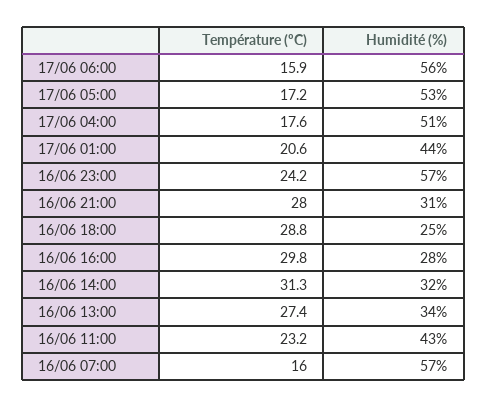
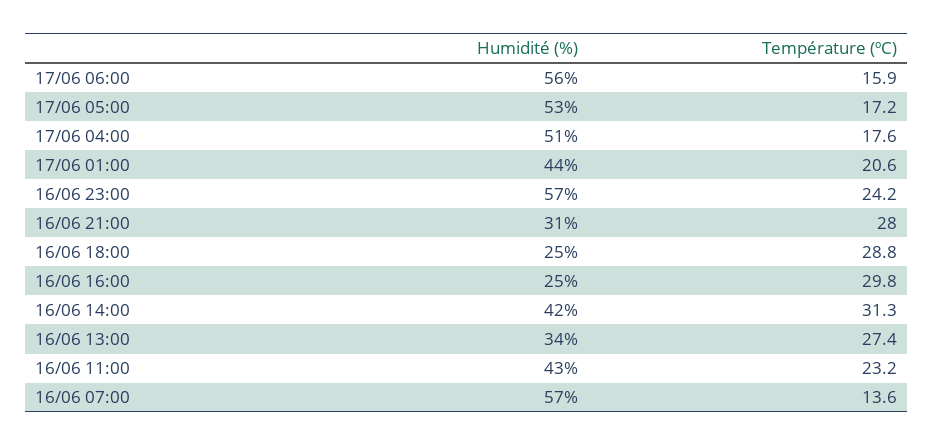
Humidité (%), 16/06 16:00: 28 -> 25
Humidité (%), 16/06 14:00: 32 -> 42
Température (ºC), 16/06 07:00: 16 -> 13.6

